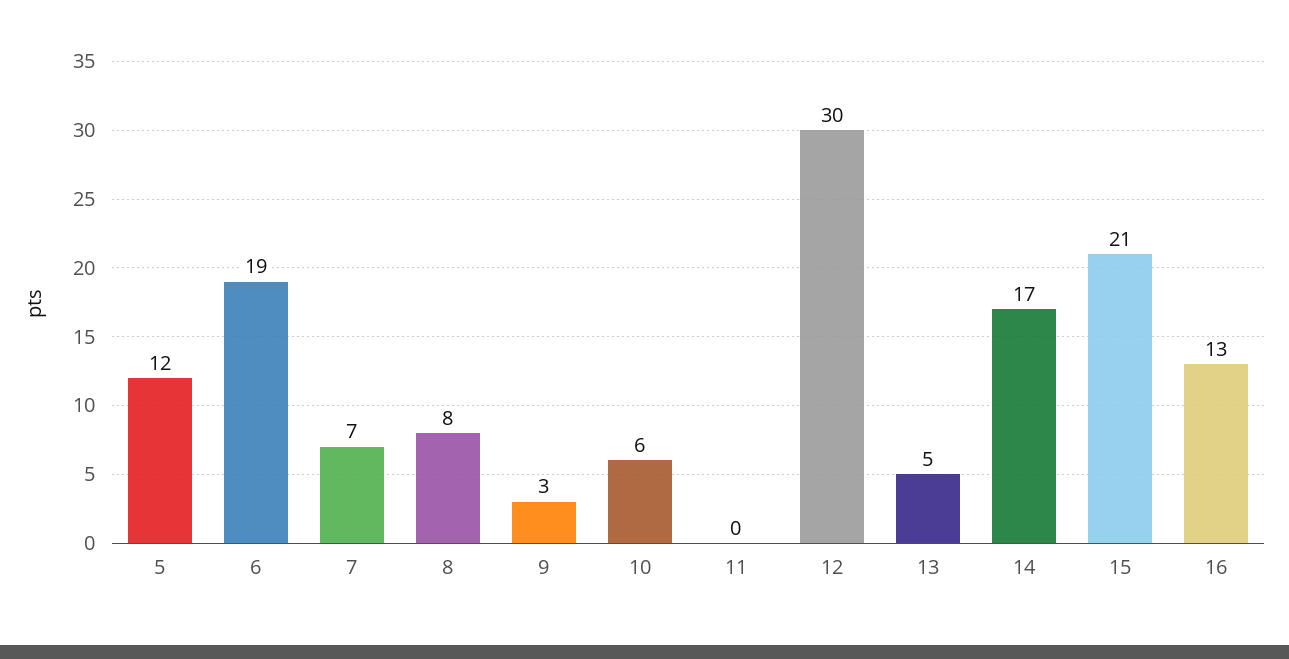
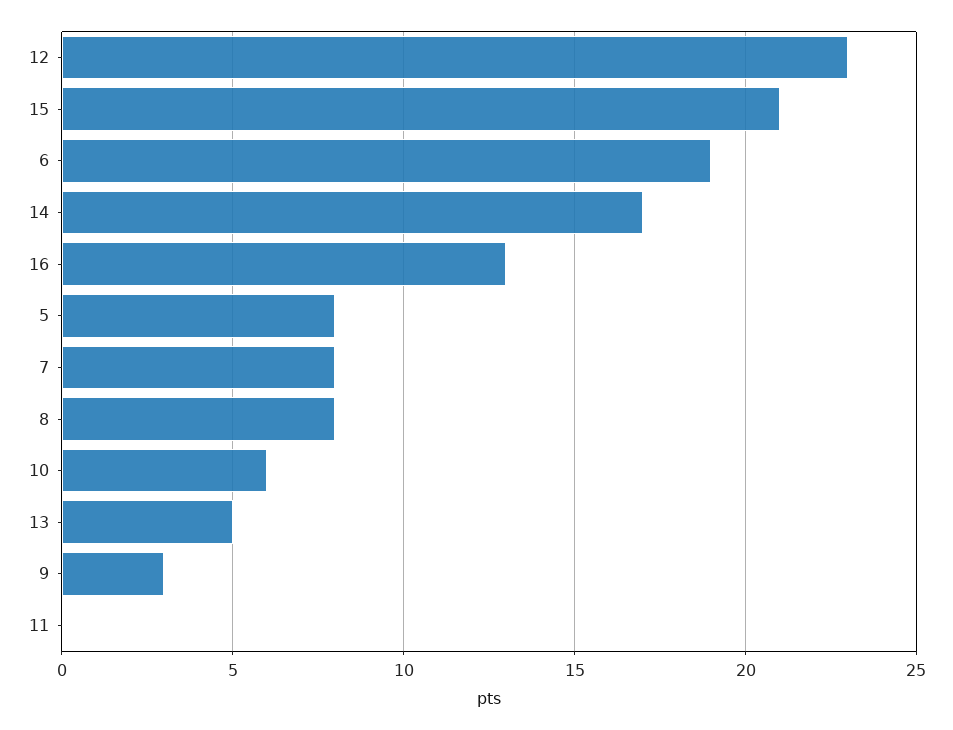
5: 12 -> 8
7: 7 -> 8
12: 30 -> 23

